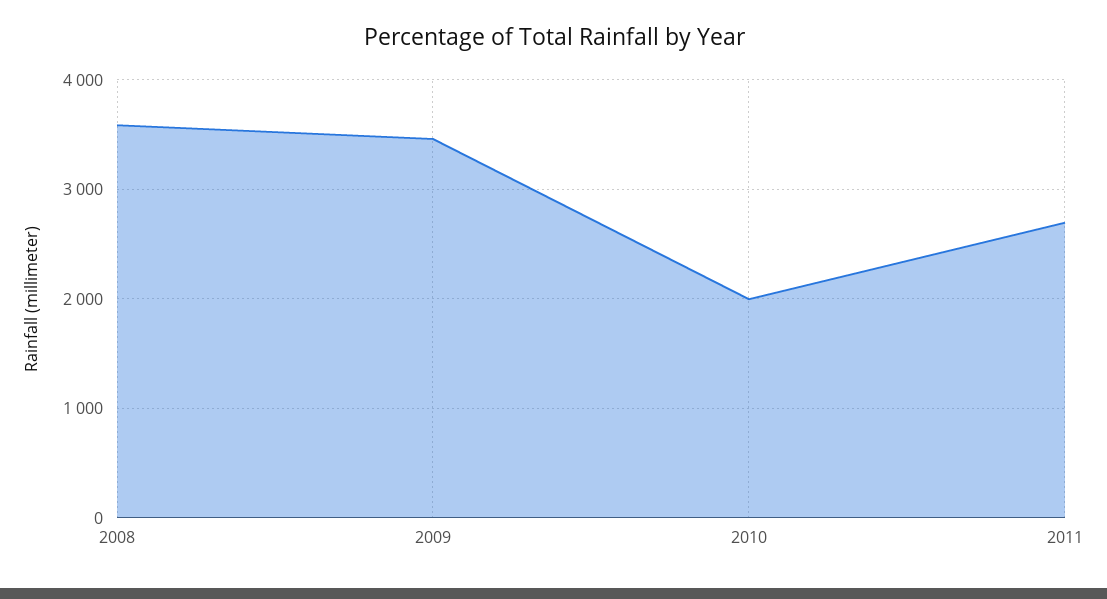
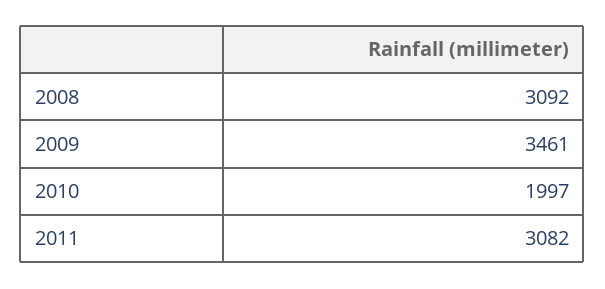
2008: 3600 -> 3092
2011: 2700 -> 3082

